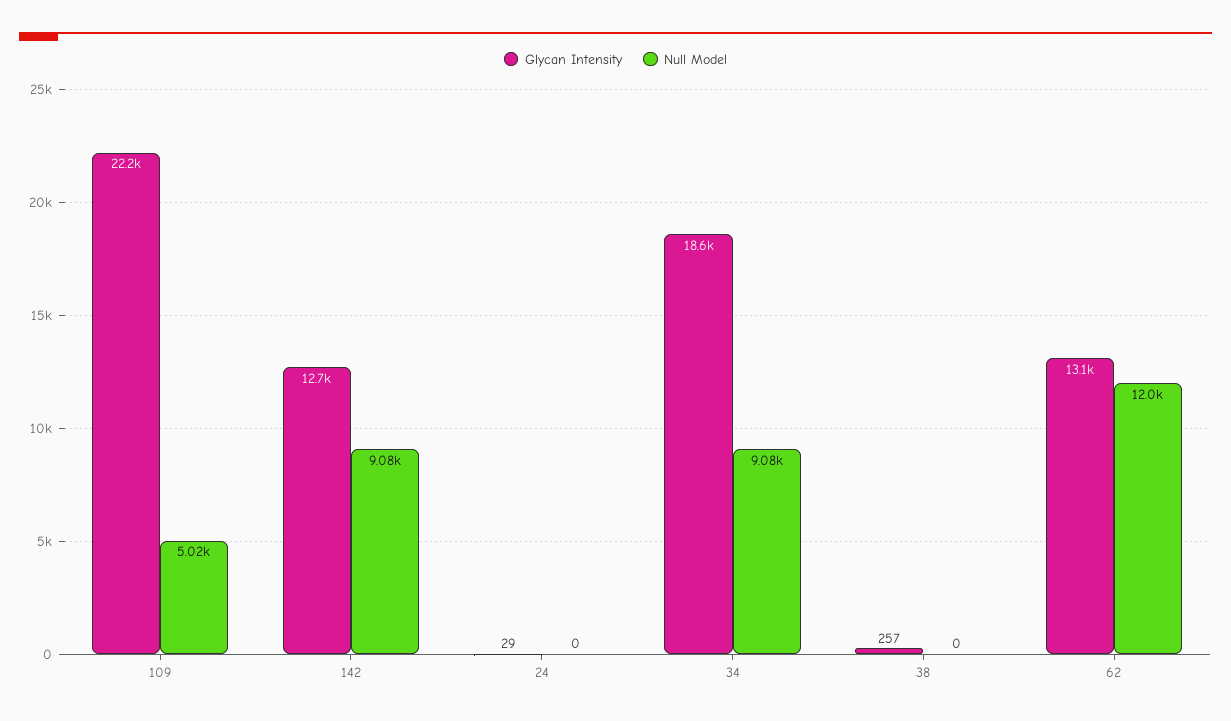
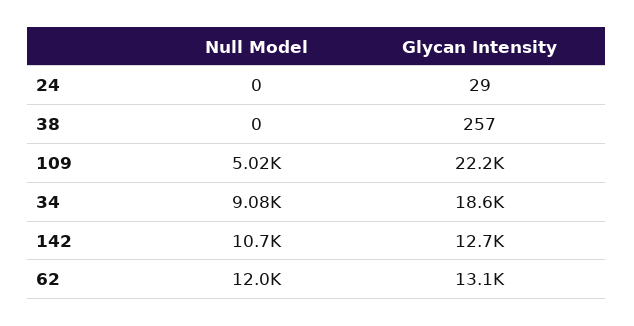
Null Model, 142: 9080 -> 10700

